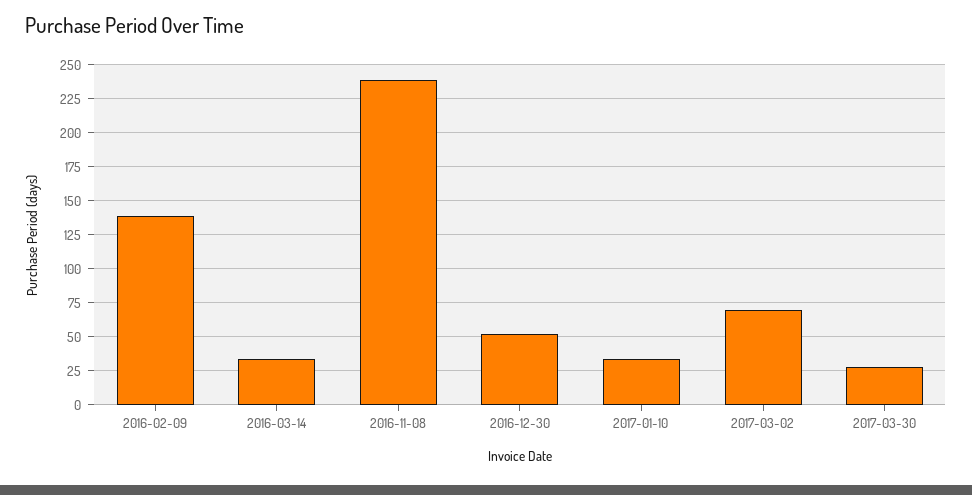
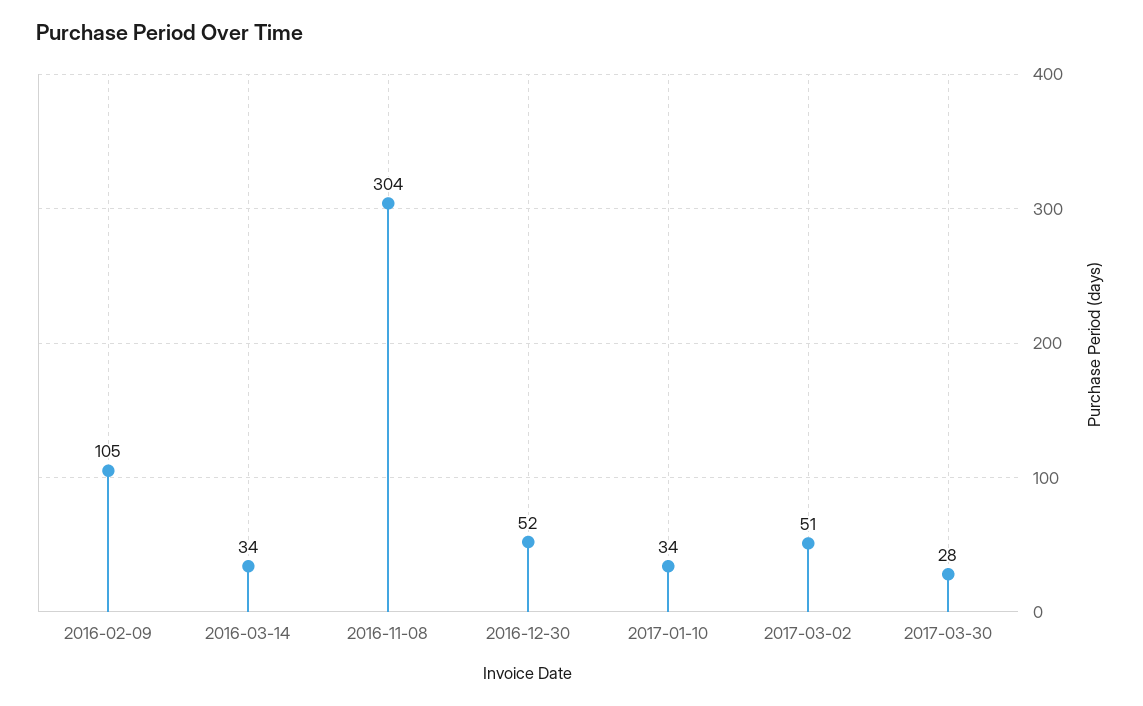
2016-02-09: 140 -> 105
2016-11-08: 240 -> 304
2017-03-02: 70 -> 51

